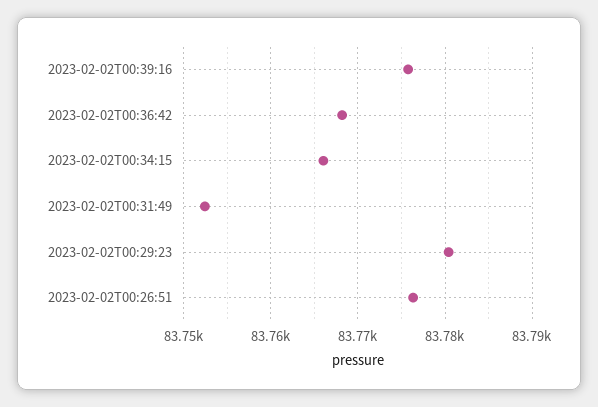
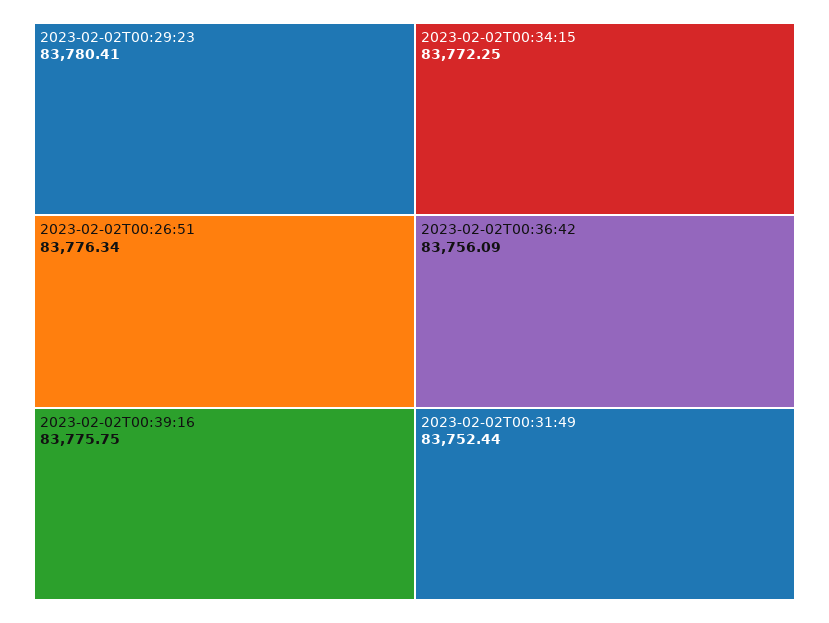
2023-02-02T00:36:42: 83768 -> 83756.09
2023-02-02T00:34:15: 83766 -> 83772.25

